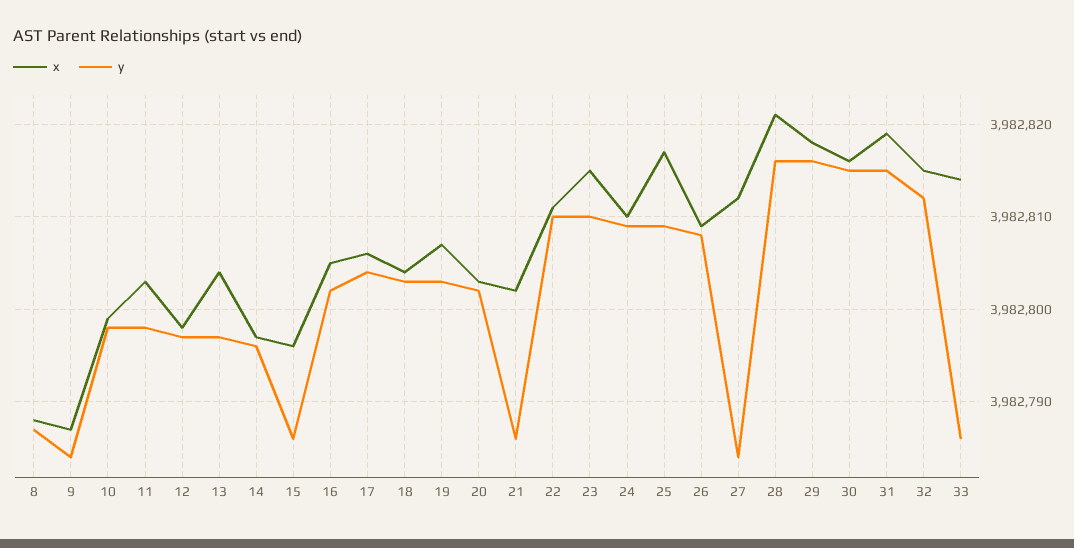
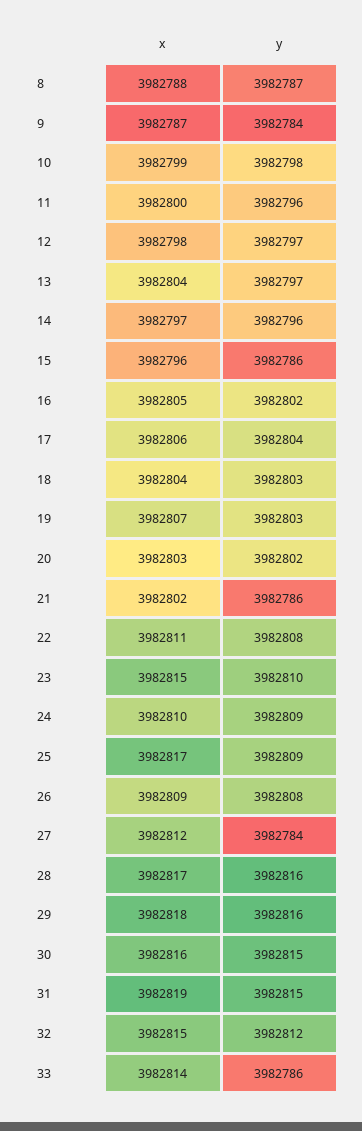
x, 11: 3982803 -> 3982800
y, 11: 3982798 -> 3982796
y, 22: 3982810 -> 3982808
x, 28: 3982821 -> 3982817

